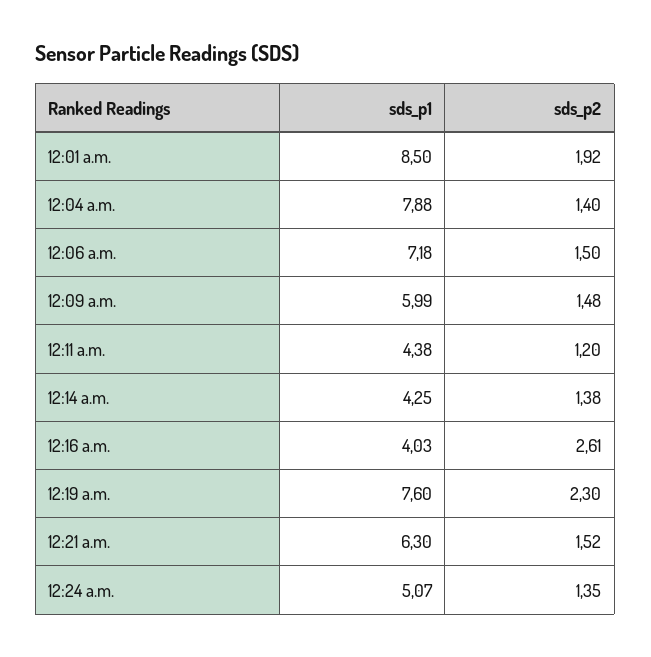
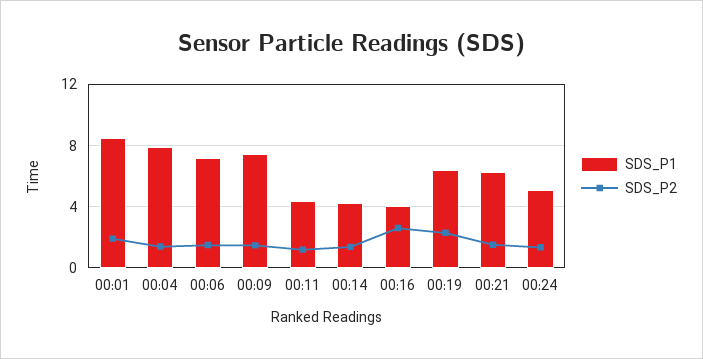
sds_p1, 12:09 a.m.: 5.99 -> 7.5
sds_p1, 12:19 a.m.: 7.6 -> 6.5

